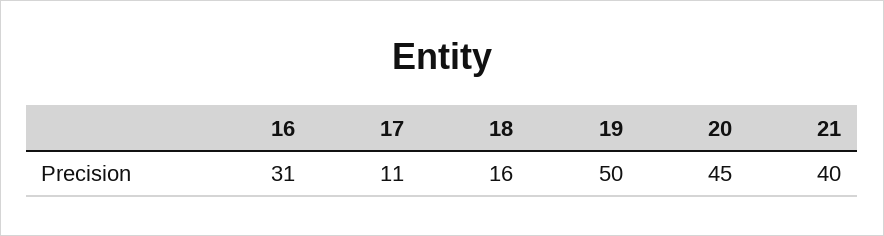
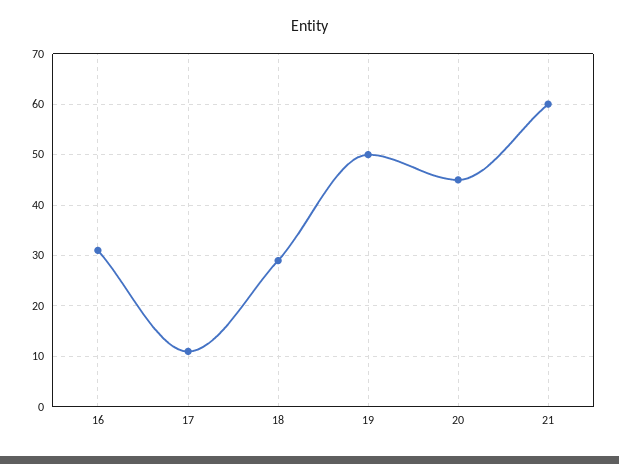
18: 16 -> 30
21: 40 -> 60

